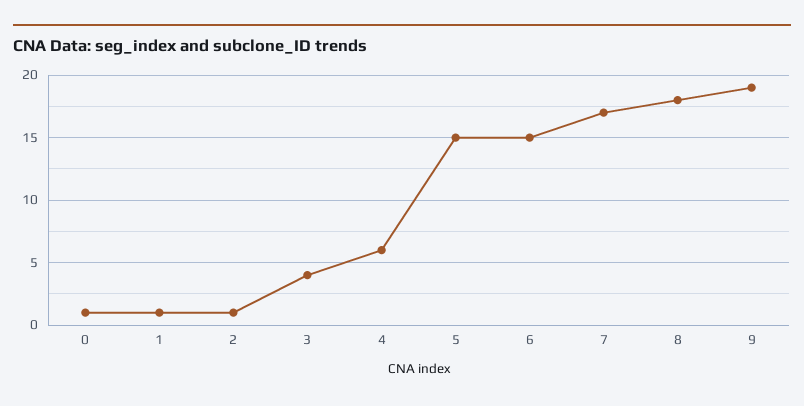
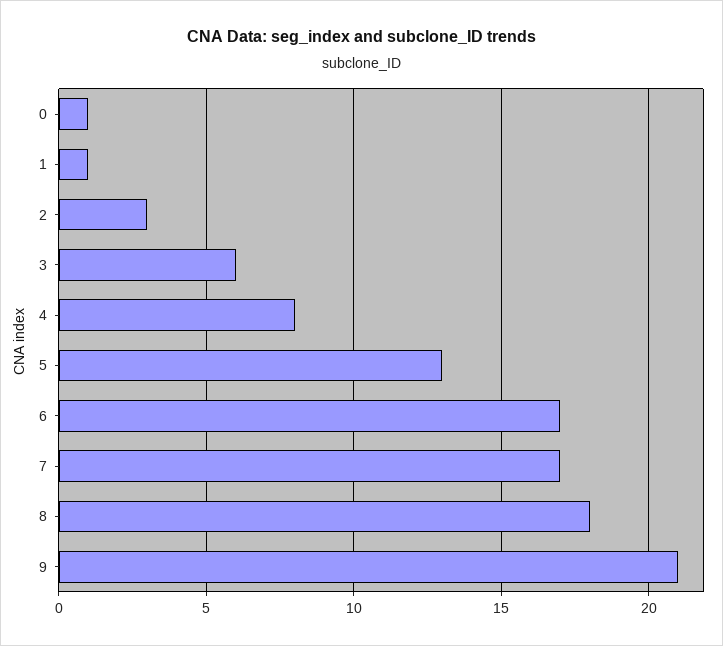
2: 1 -> 3
3: 4 -> 6
4: 6 -> 8
5: 15 -> 13
6: 15 -> 17
9: 19 -> 21

